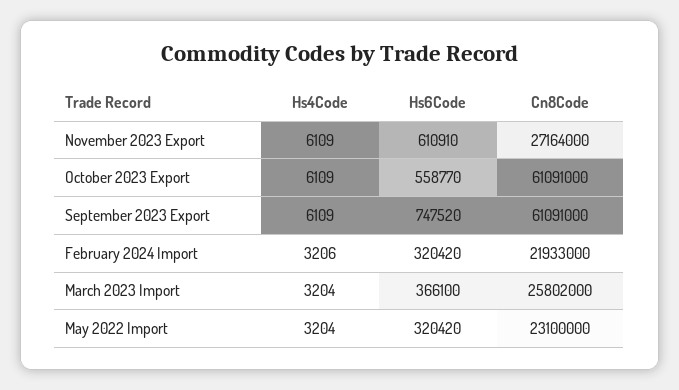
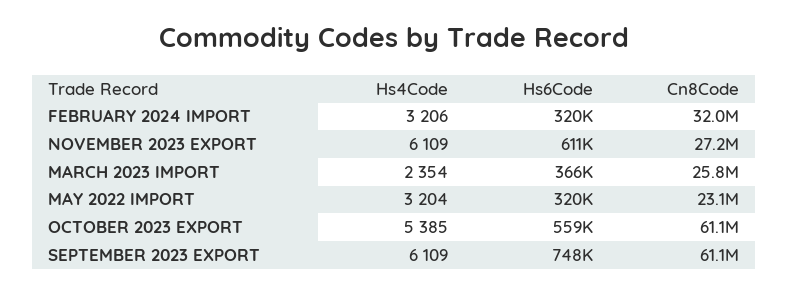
Hs4Code, October 2023 Export: 6109 -> 5385
Cn8Code, February 2024 Import: 21933000 -> 32000000
Hs4Code, March 2023 Import: 3204 -> 2354

